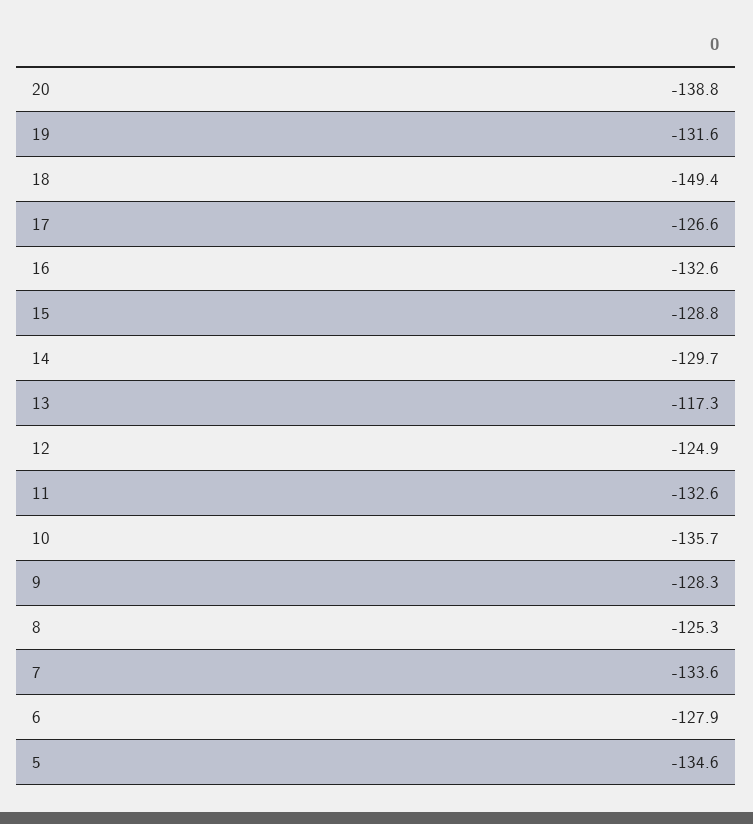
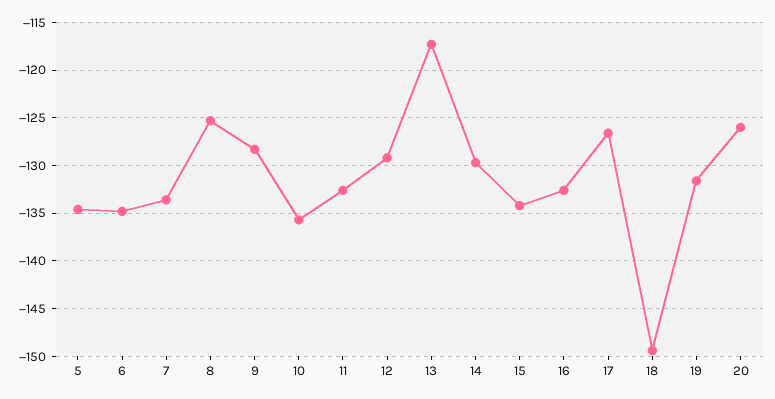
20: -138.8 -> -126
15: -128.8 -> -134
12: -124.9 -> -129
6: -127.9 -> -135

